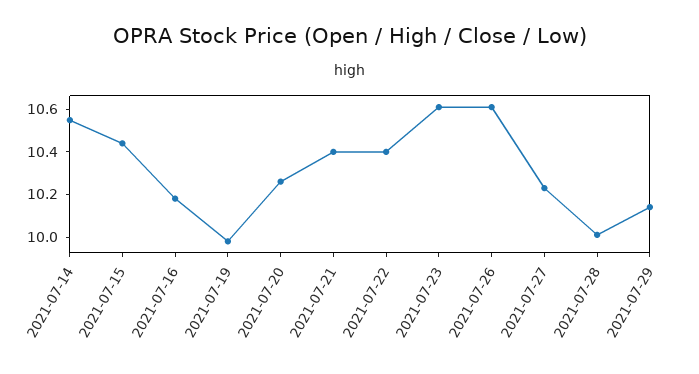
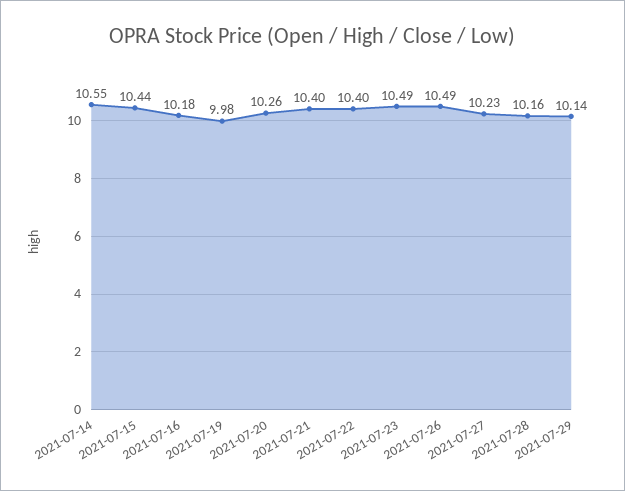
2021-07-23: 10.6 -> 10.49
2021-07-26: 10.6 -> 10.49
2021-07-28: 10 -> 10.16

